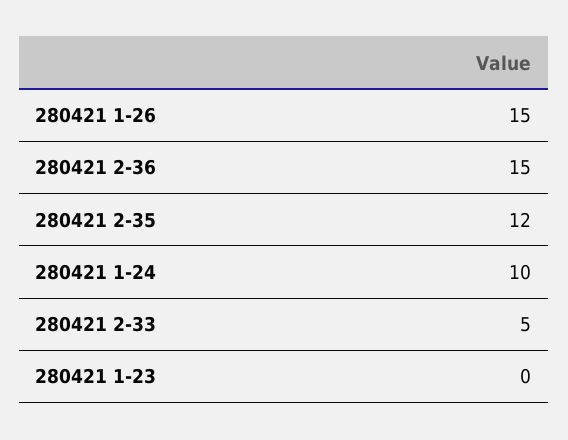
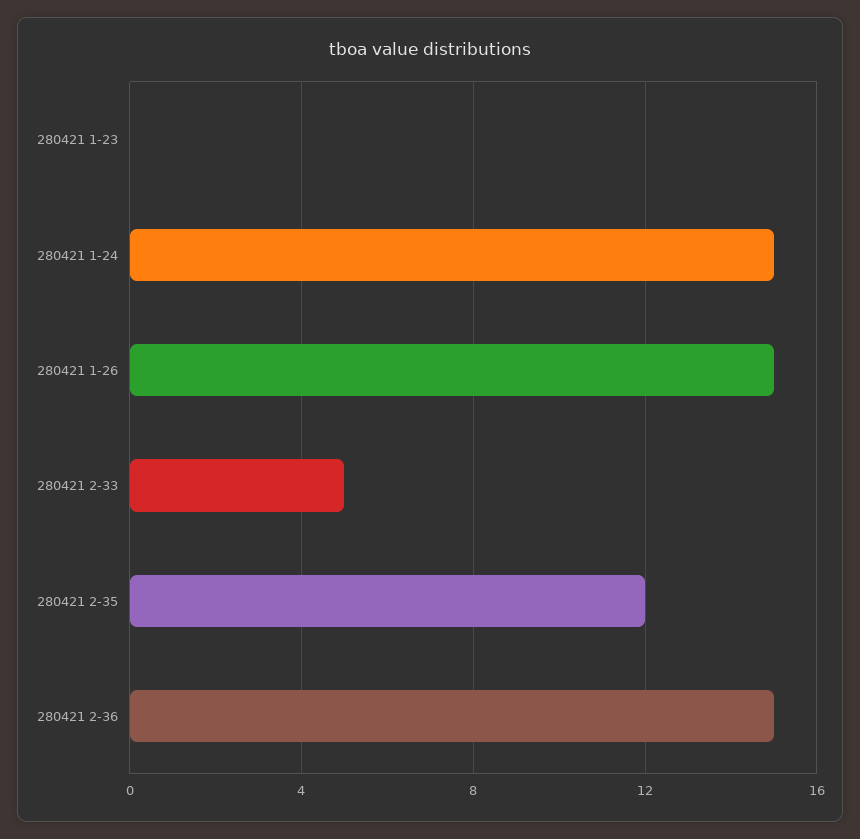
280421 1-24: 10 -> 15

